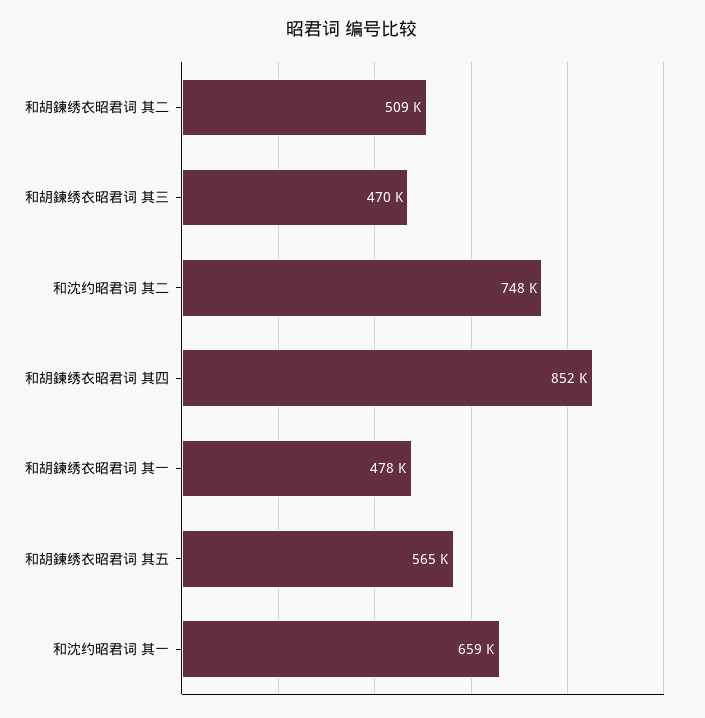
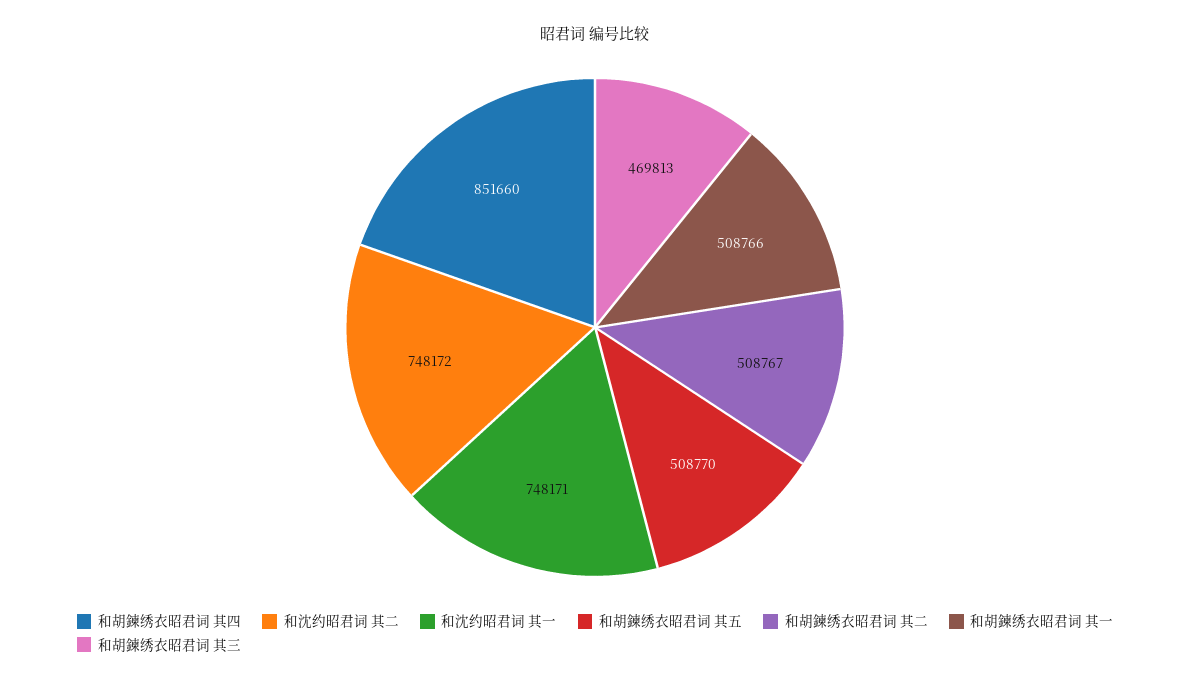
和胡鍊绣衣昭君词 其一: 478000 -> 508766
和胡鍊绣衣昭君词 其五: 565000 -> 508770
和沈约昭君词 其一: 659000 -> 748171

